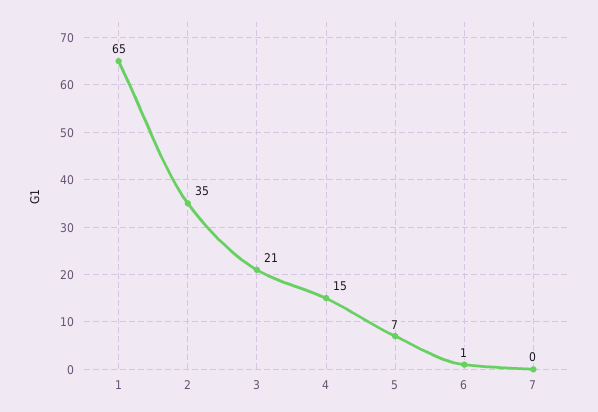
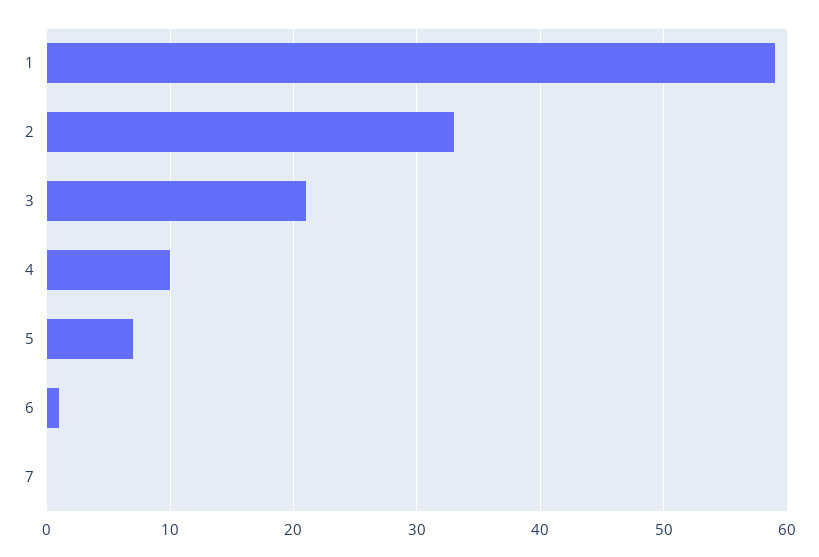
1: 65 -> 59
2: 35 -> 33
4: 15 -> 10

